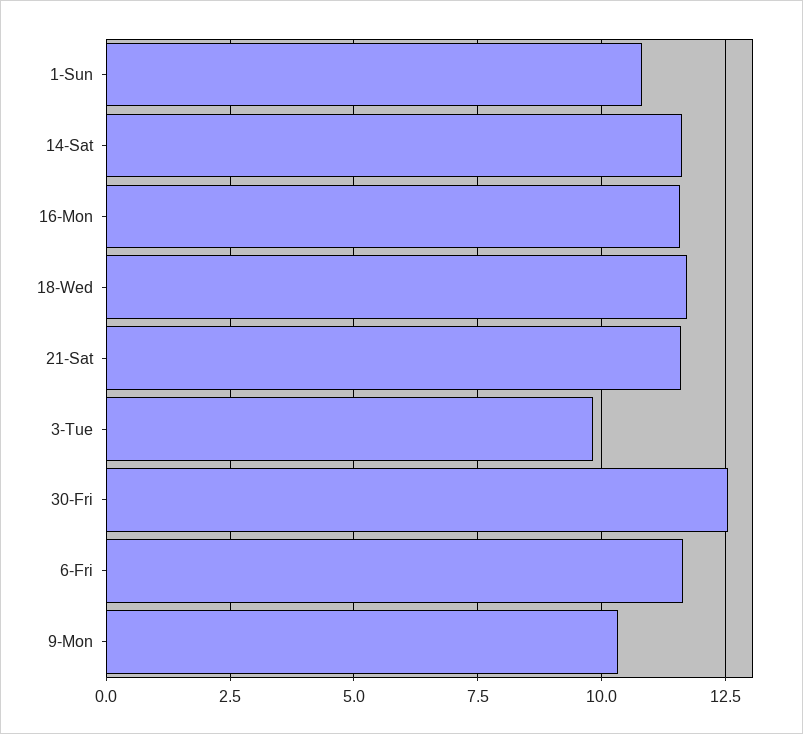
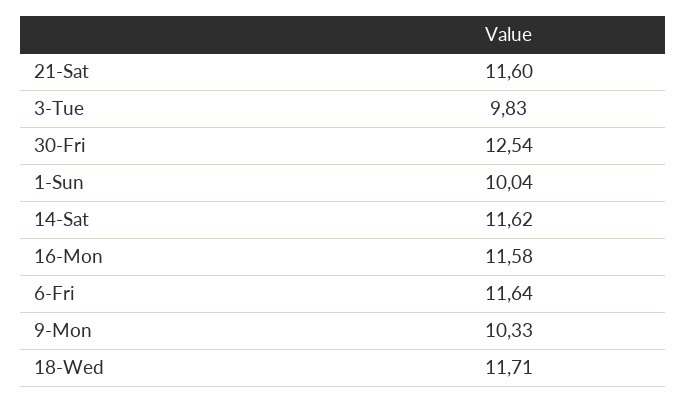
1-Sun: 10.75 -> 10.04

